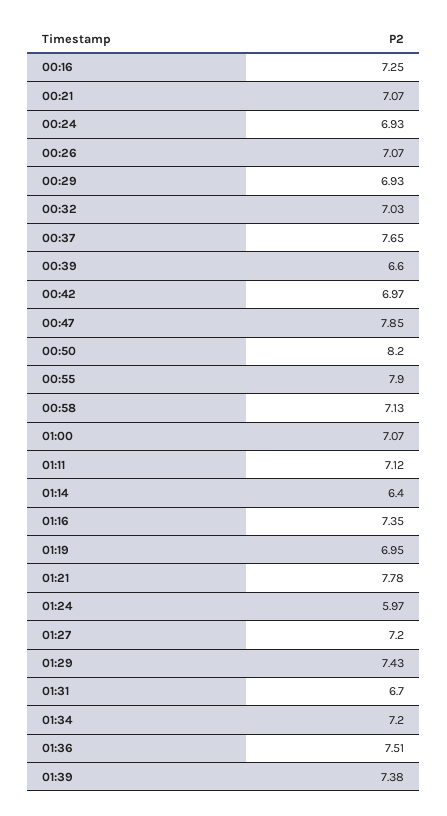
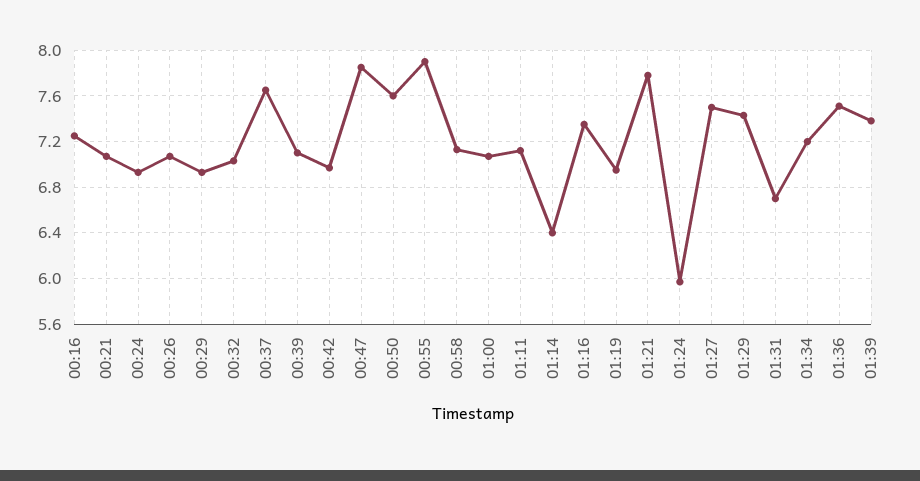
00:39: 6.6 -> 7.1
00:50: 8.2 -> 7.6
01:27: 7.2 -> 7.5

